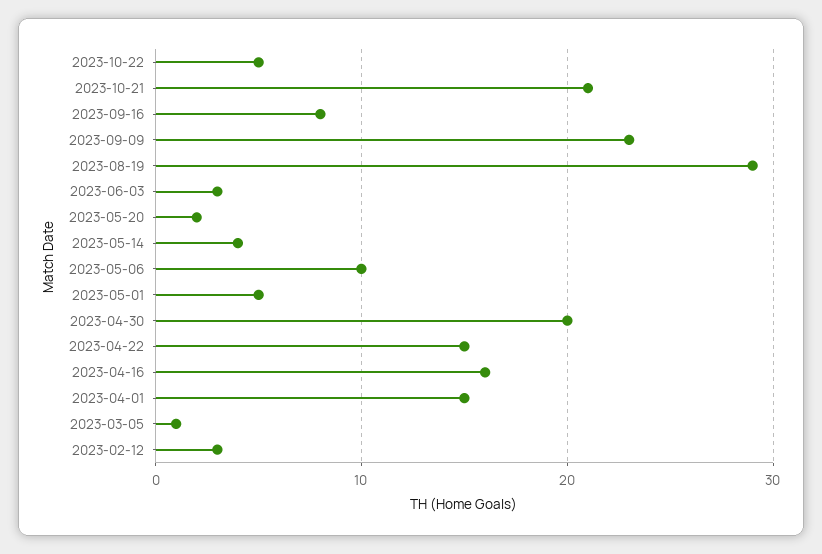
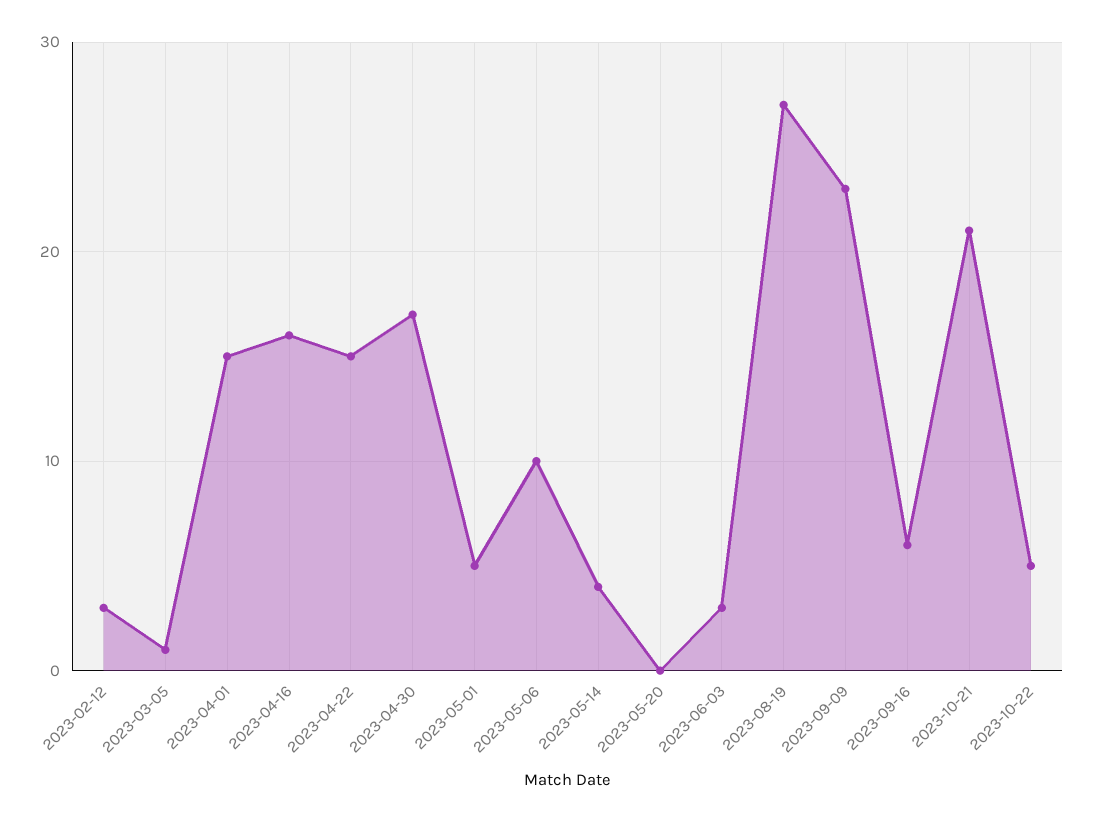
2023-09-16: 8 -> 6
2023-08-19: 29 -> 27
2023-05-20: 2 -> 0
2023-04-30: 20 -> 17

